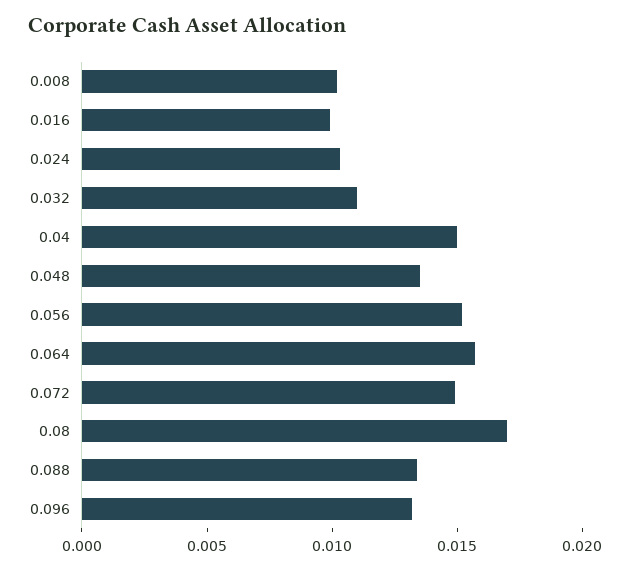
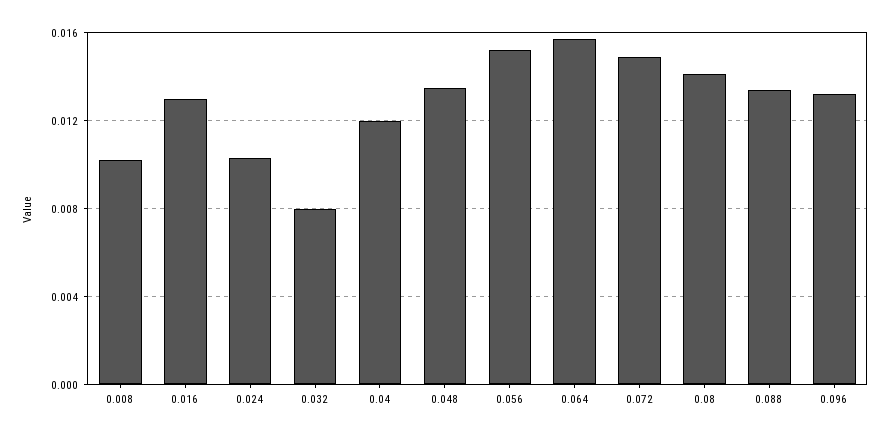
0.016: 0.01 -> 0.013
0.032: 0.011 -> 0.008
0.04: 0.015 -> 0.012
0.08: 0.017 -> 0.014

